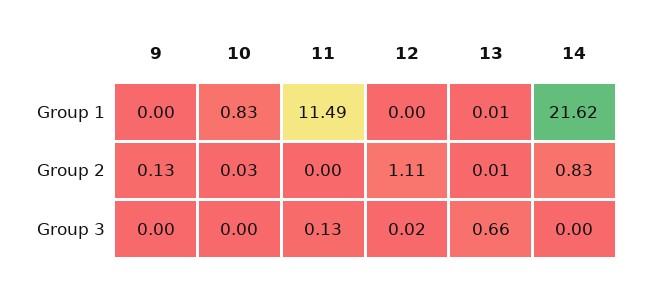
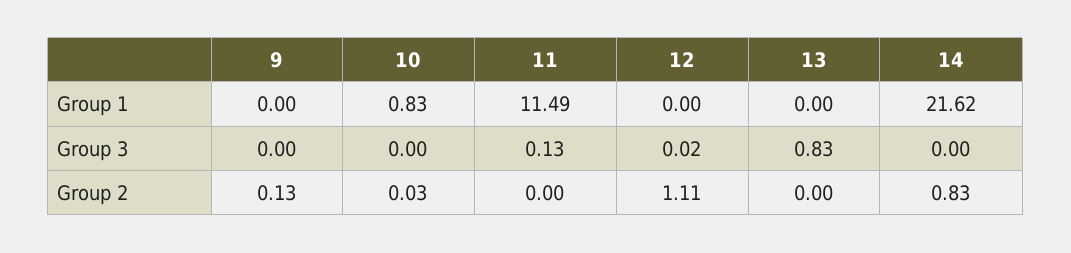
13, Group 1: 0.01 -> 0
13, Group 2: 0.01 -> 0
13, Group 3: 0.66 -> 0.83

